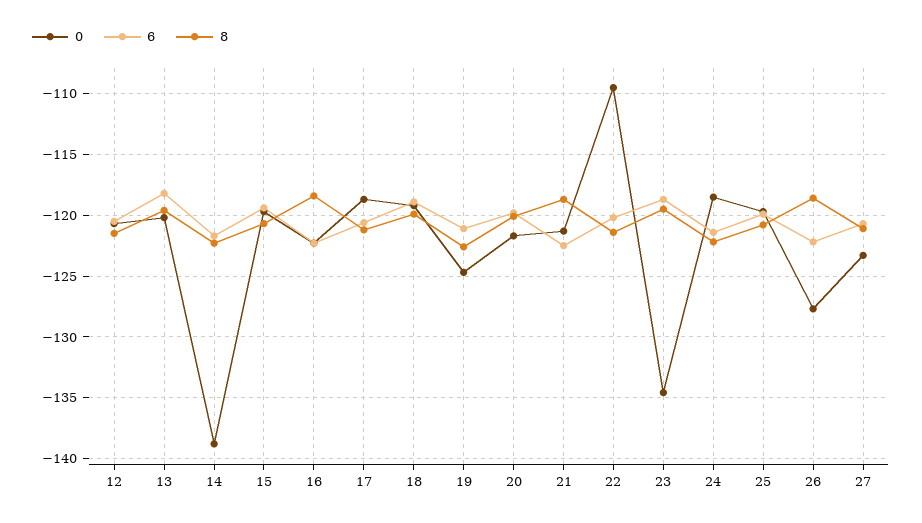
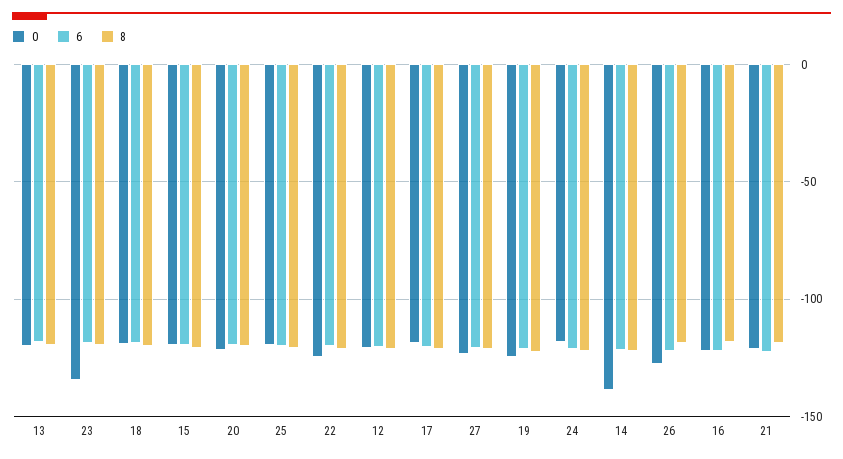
0, 22: -109.5 -> -125

